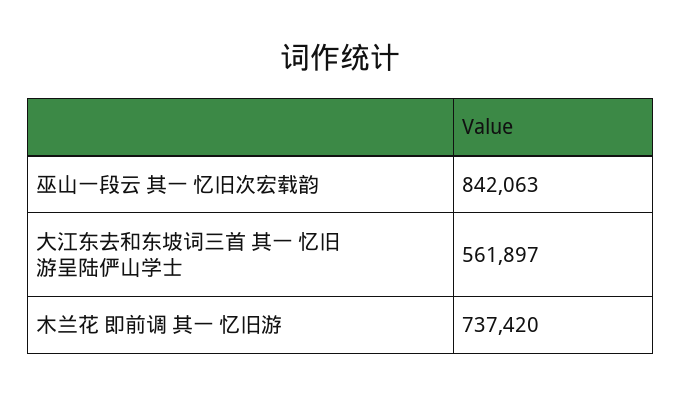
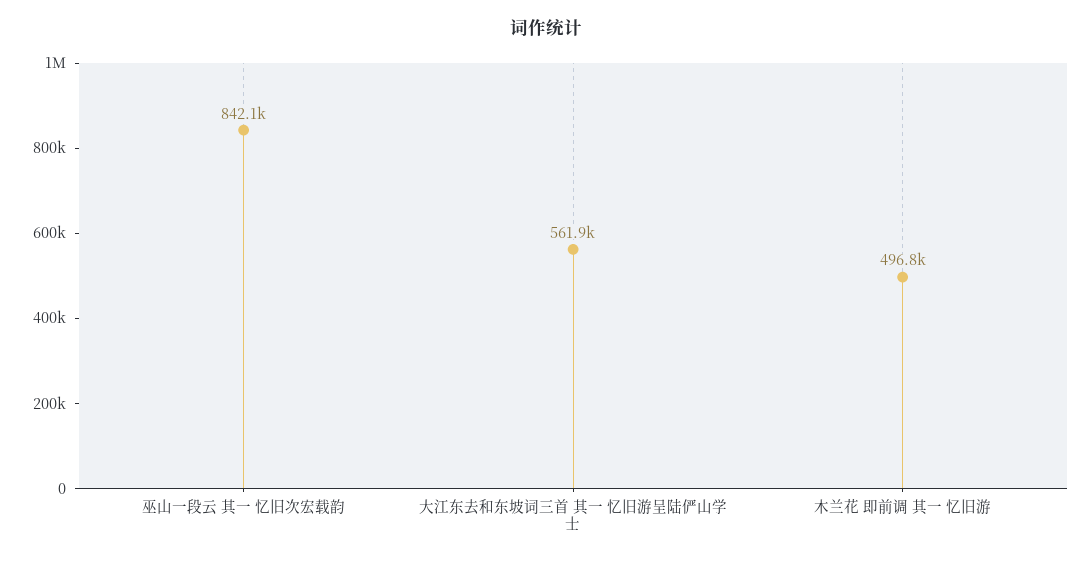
木兰花 即前调 其一 忆旧游: 737420 -> 496800

